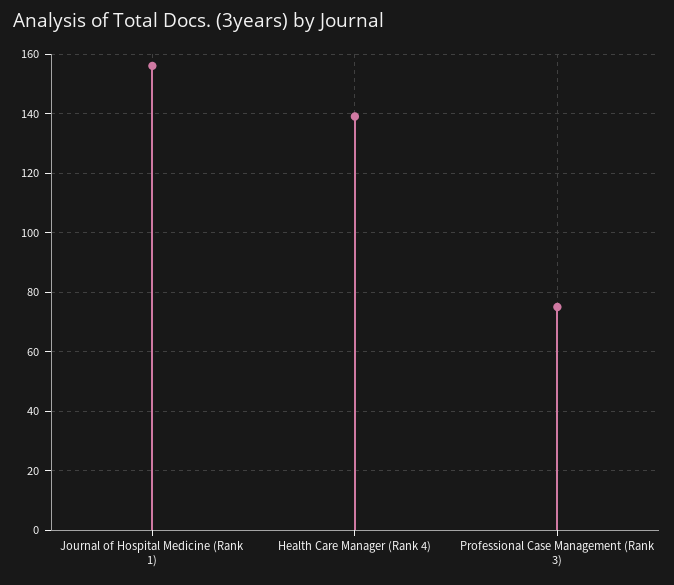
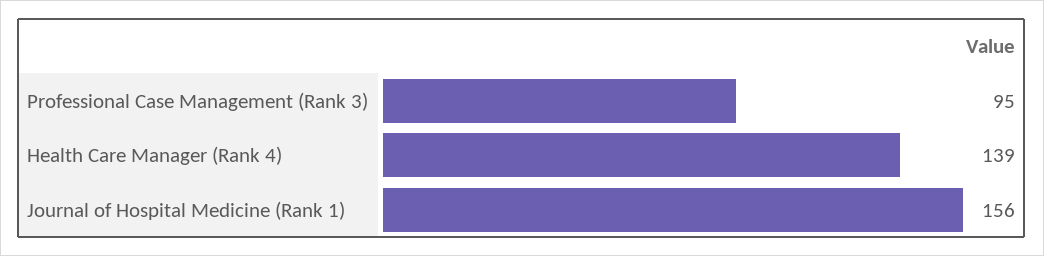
Professional Case Management (Rank 3): 75 -> 95

